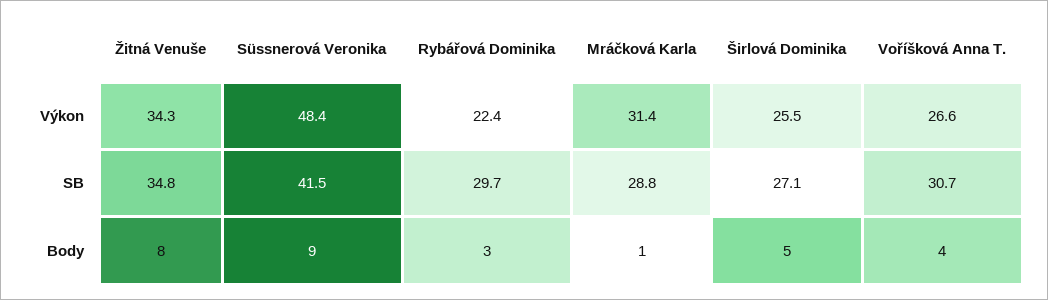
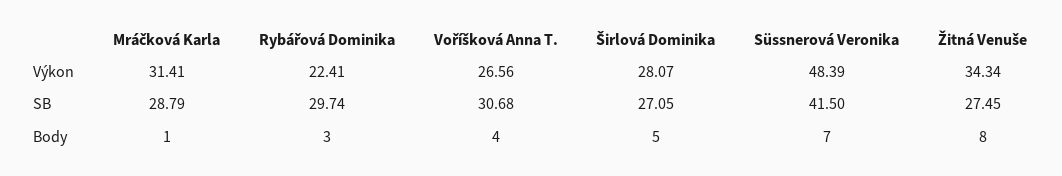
Širlová Dominika, Výkon: 25.5 -> 28.07
Žitná Venuše, SB: 34.8 -> 27.45
Süssnerová Veronika, Body: 9 -> 7

